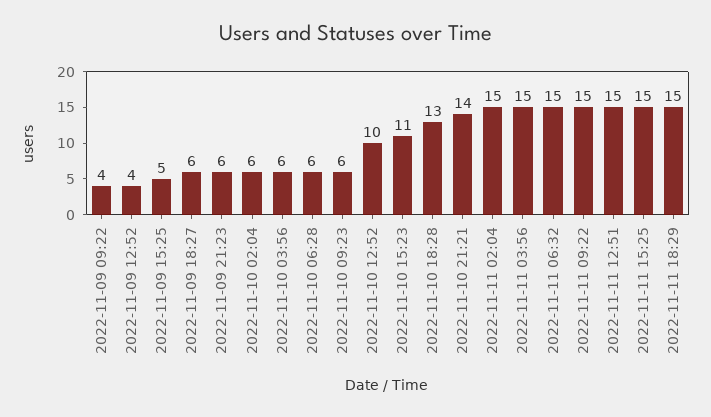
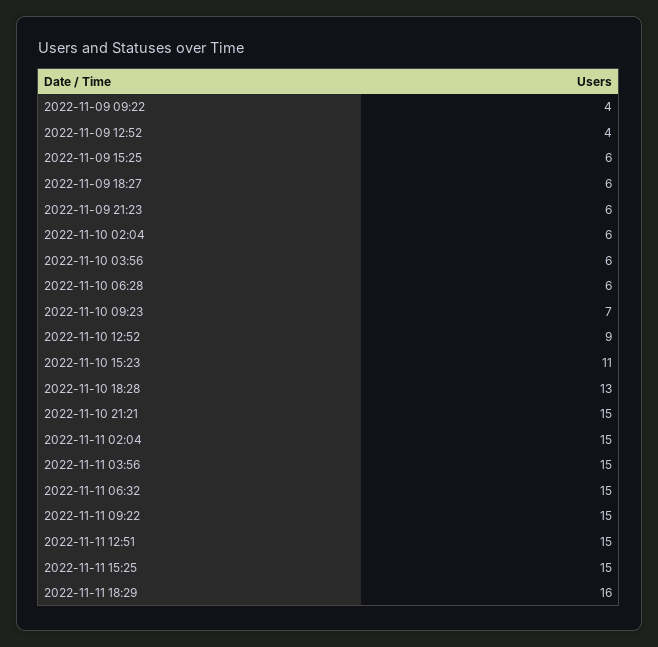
2022-11-09 15:25: 5 -> 6
2022-11-10 09:23: 6 -> 7
2022-11-10 12:52: 10 -> 9
2022-11-10 21:21: 14 -> 15
2022-11-11 18:29: 15 -> 16

